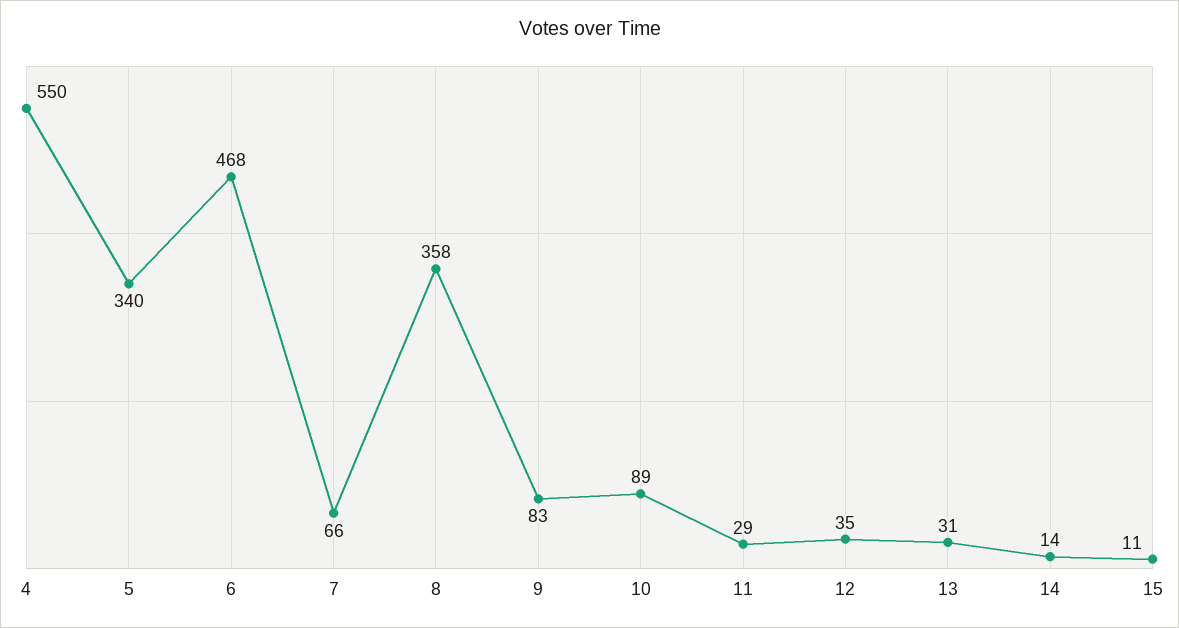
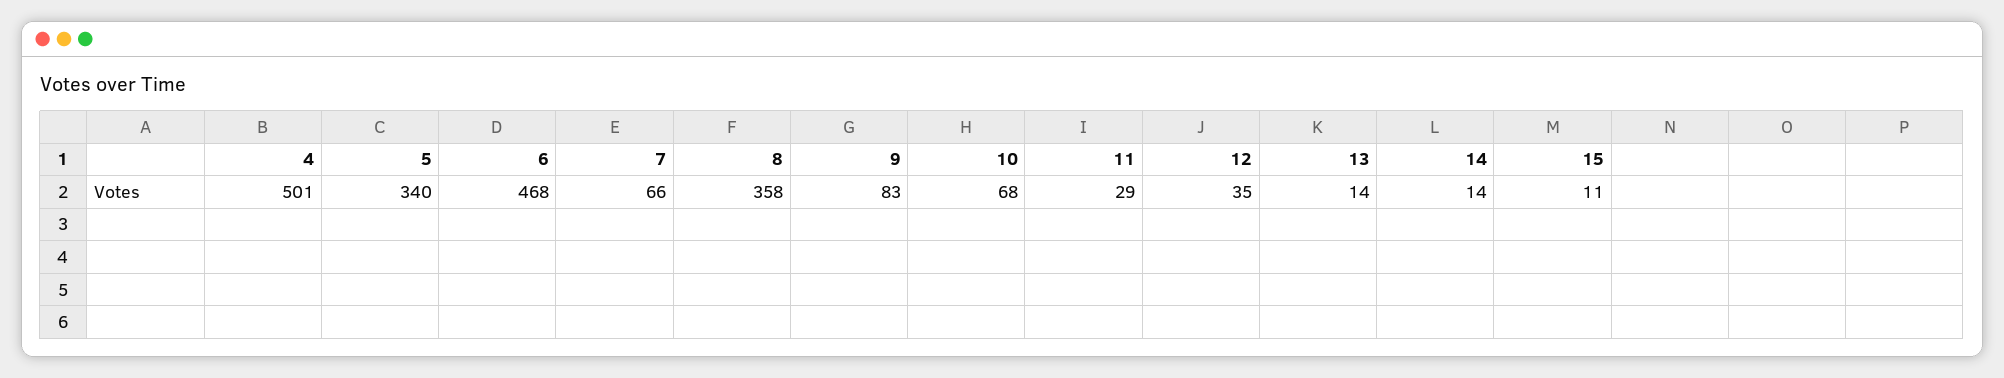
4: 550 -> 501
10: 89 -> 68
13: 31 -> 14

